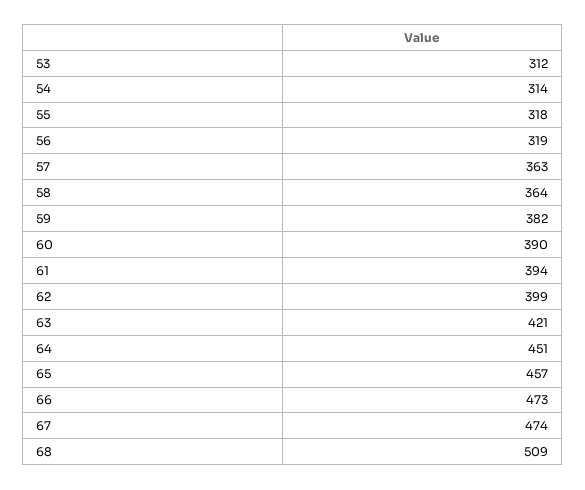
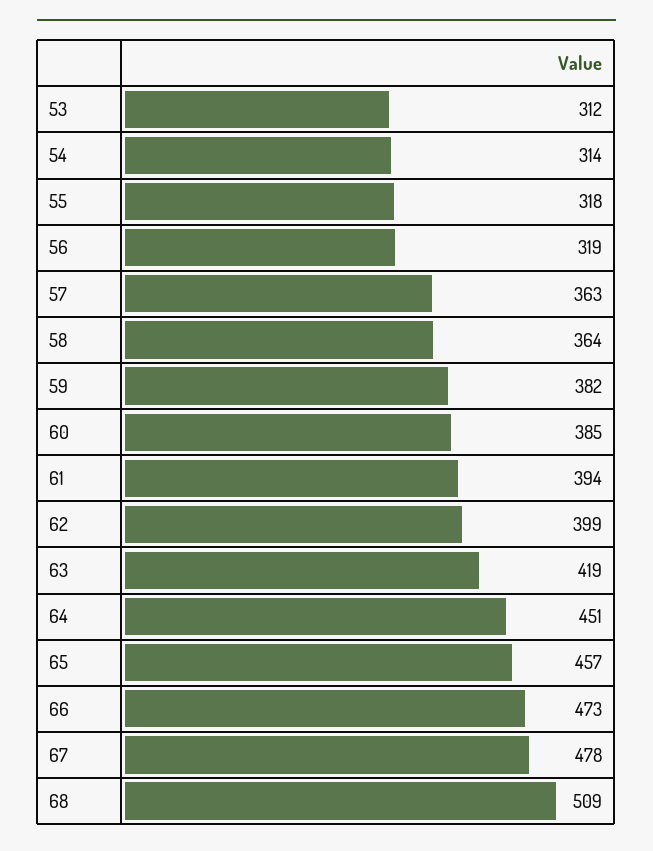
60: 390 -> 385
63: 421 -> 419
67: 474 -> 478

